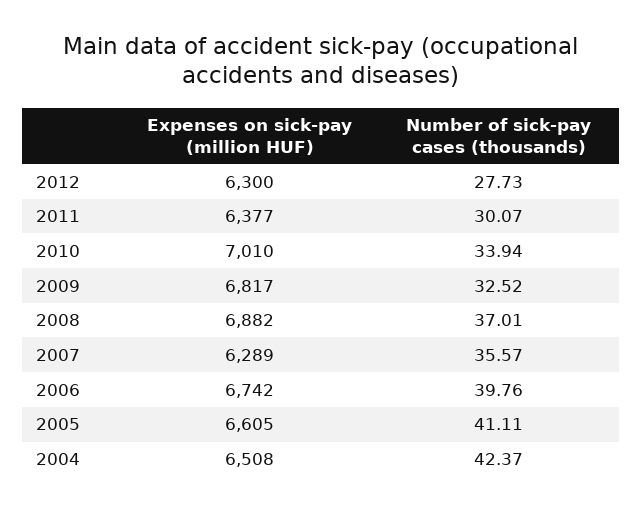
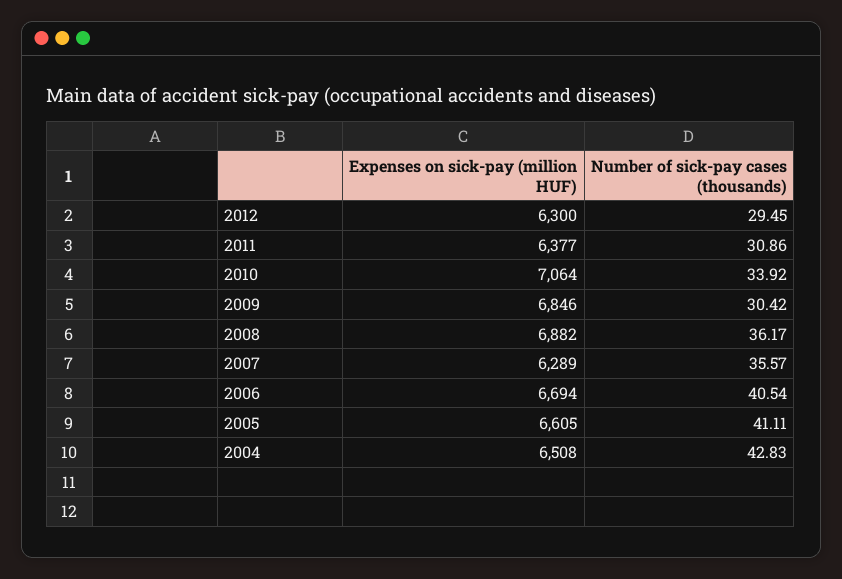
Number of sick-pay cases (thousands), 2012: 27.73 -> 29.45
Number of sick-pay cases (thousands), 2011: 30.07 -> 30.86
Expenses on sick-pay (million HUF), 2010: 7010 -> 7064
Number of sick-pay cases (thousands), 2010: 33.94 -> 33.92
Expenses on sick-pay (million HUF), 2009: 6817 -> 6846
Number of sick-pay cases (thousands), 2009: 32.52 -> 30.42
Number of sick-pay cases (thousands), 2008: 37.01 -> 36.17
Expenses on sick-pay (million HUF), 2006: 6742 -> 6694
Number of sick-pay cases (thousands), 2006: 39.76 -> 40.54
Number of sick-pay cases (thousands), 2004: 42.37 -> 42.83

